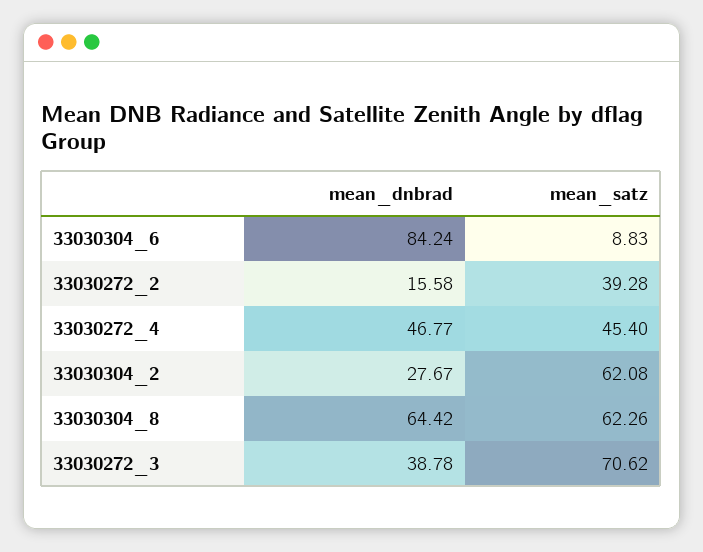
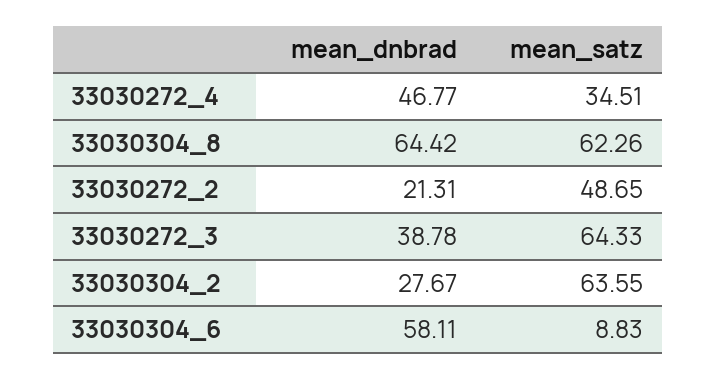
mean_dnbrad, 33030304_6: 84.24 -> 58.11
mean_dnbrad, 33030272_2: 15.58 -> 21.31
mean_satz, 33030272_2: 39.28 -> 48.65
mean_satz, 33030272_4: 45.4 -> 34.51
mean_satz, 33030304_2: 62.08 -> 63.55
mean_satz, 33030272_3: 70.62 -> 64.33

